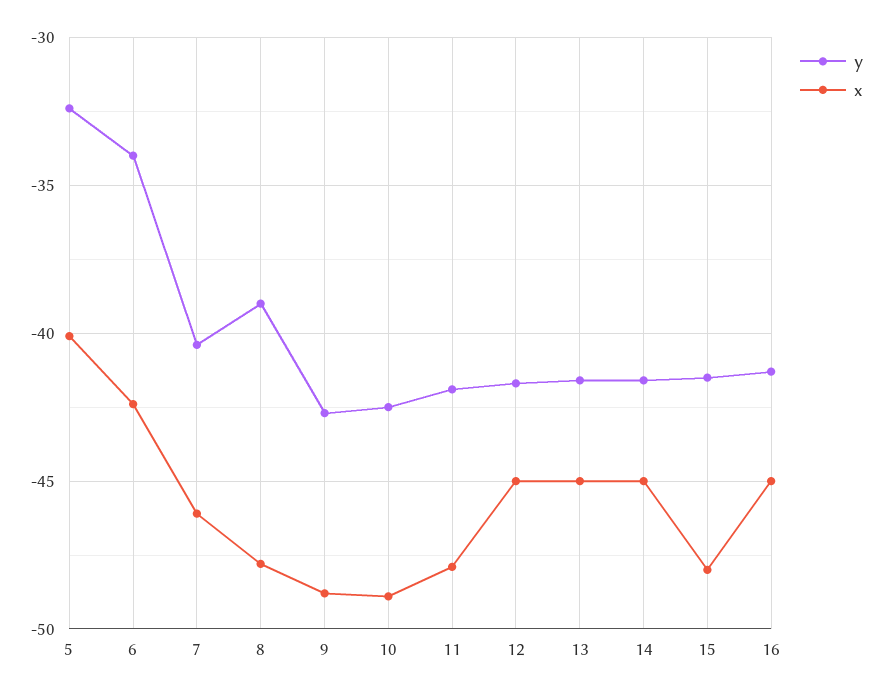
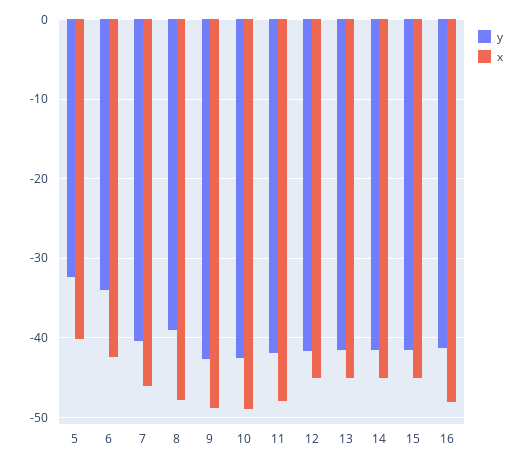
x, 15: -48 -> -45
x, 16: -45 -> -48

